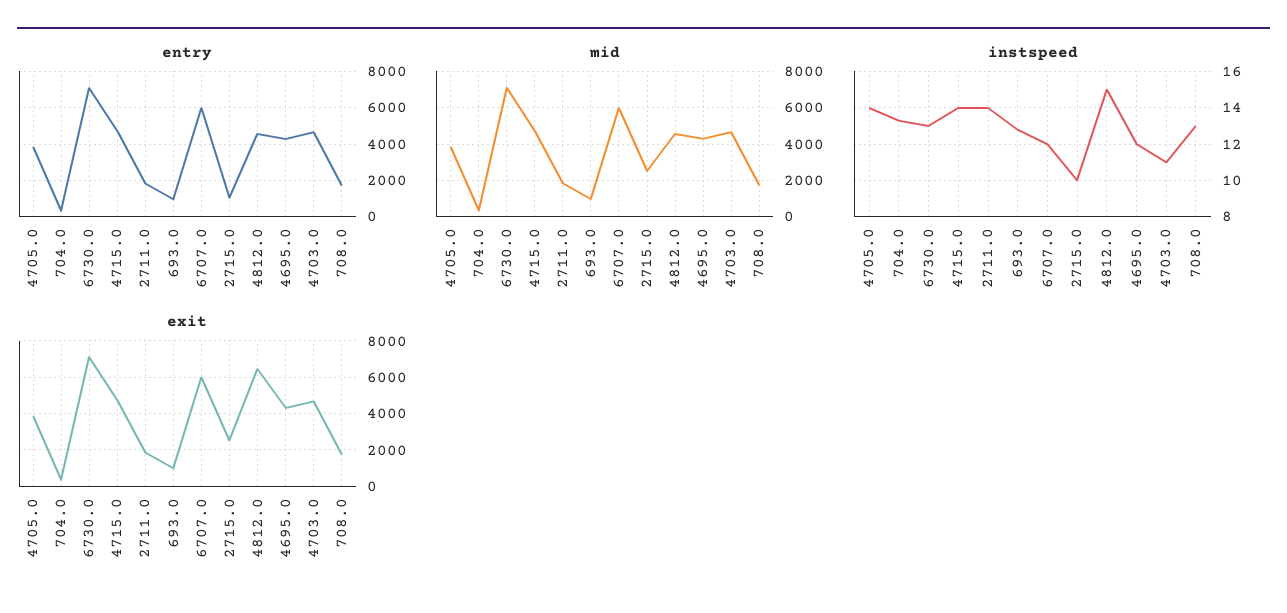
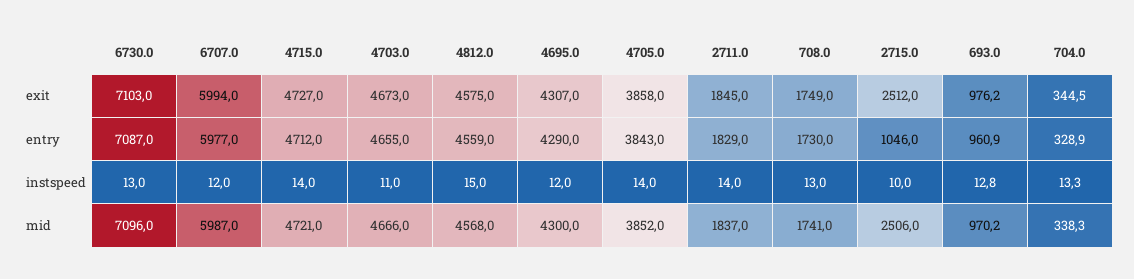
exit, 4812.0: 6500 -> 4575

